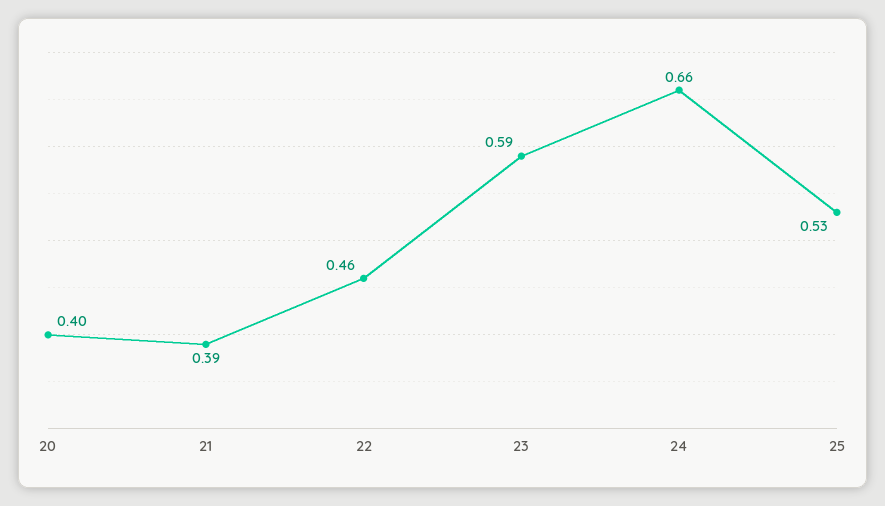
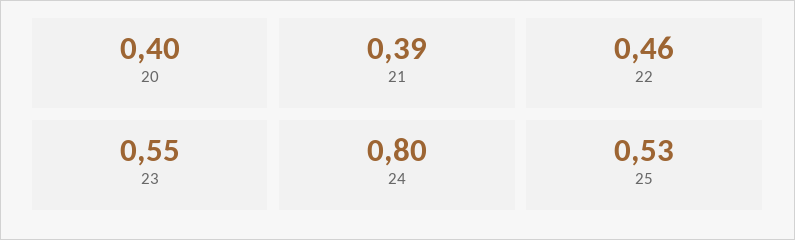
23: 0.59 -> 0.55
24: 0.66 -> 0.8

